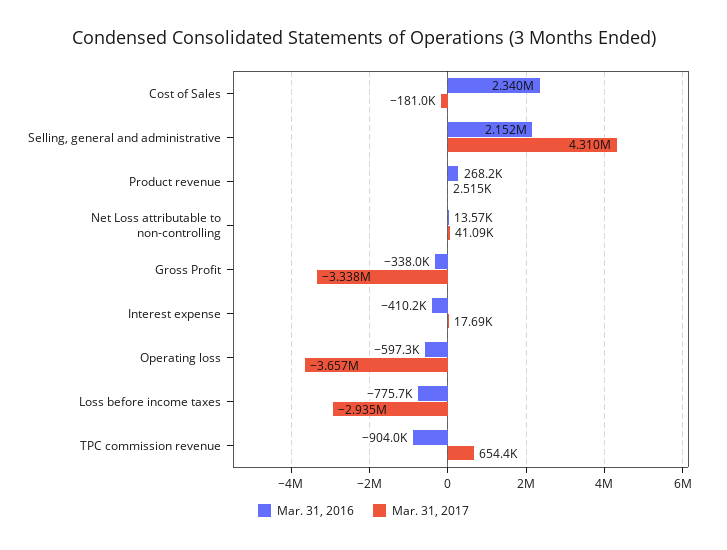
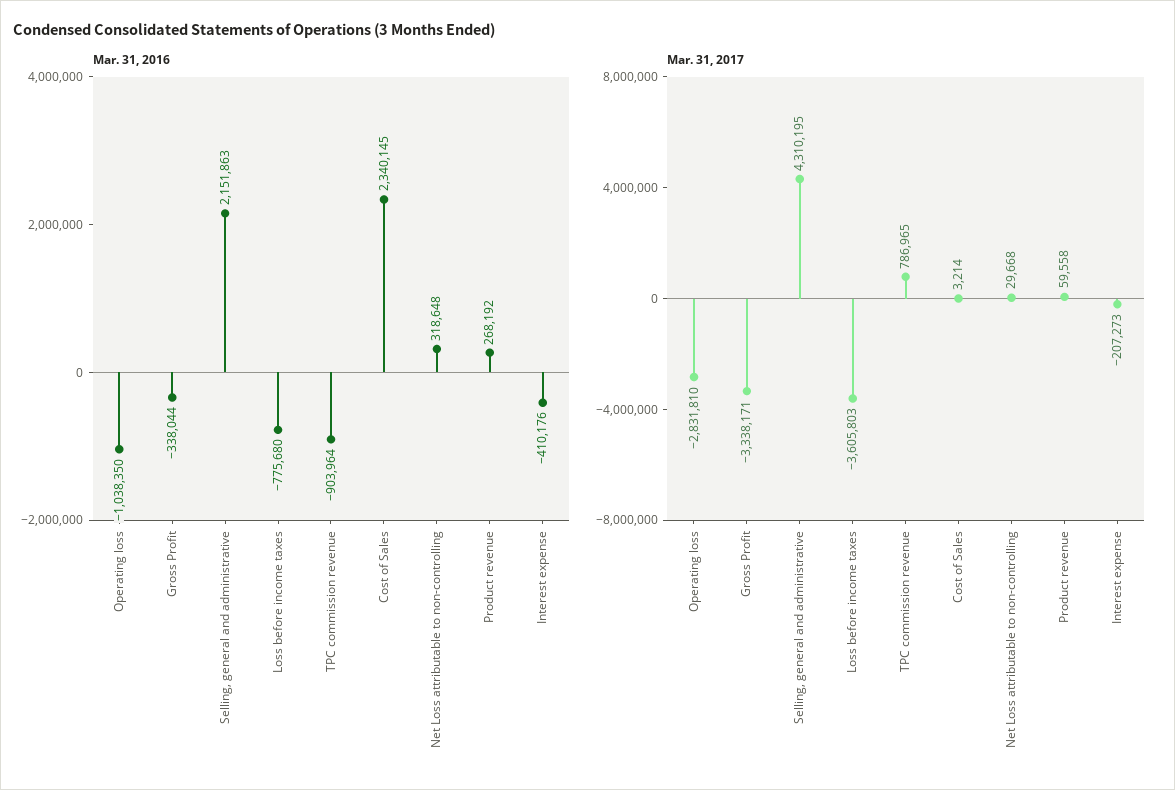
Mar. 31, 2017, Cost of Sales: -181000 -> 3214
Mar. 31, 2017, Product revenue: 2515 -> 59558
Mar. 31, 2016, Net Loss attributable to non-controlling: 13570 -> 318648
Mar. 31, 2017, Net Loss attributable to non-controlling: 41090 -> 29668
Mar. 31, 2017, Interest expense: 17690 -> -207273
Mar. 31, 2016, Operating loss: -597300 -> -1038350
Mar. 31, 2017, Operating loss: -3657000 -> -2831810
Mar. 31, 2017, Loss before income taxes: -2935000 -> -3605803
Mar. 31, 2017, TPC commission revenue: 654400 -> 786965

